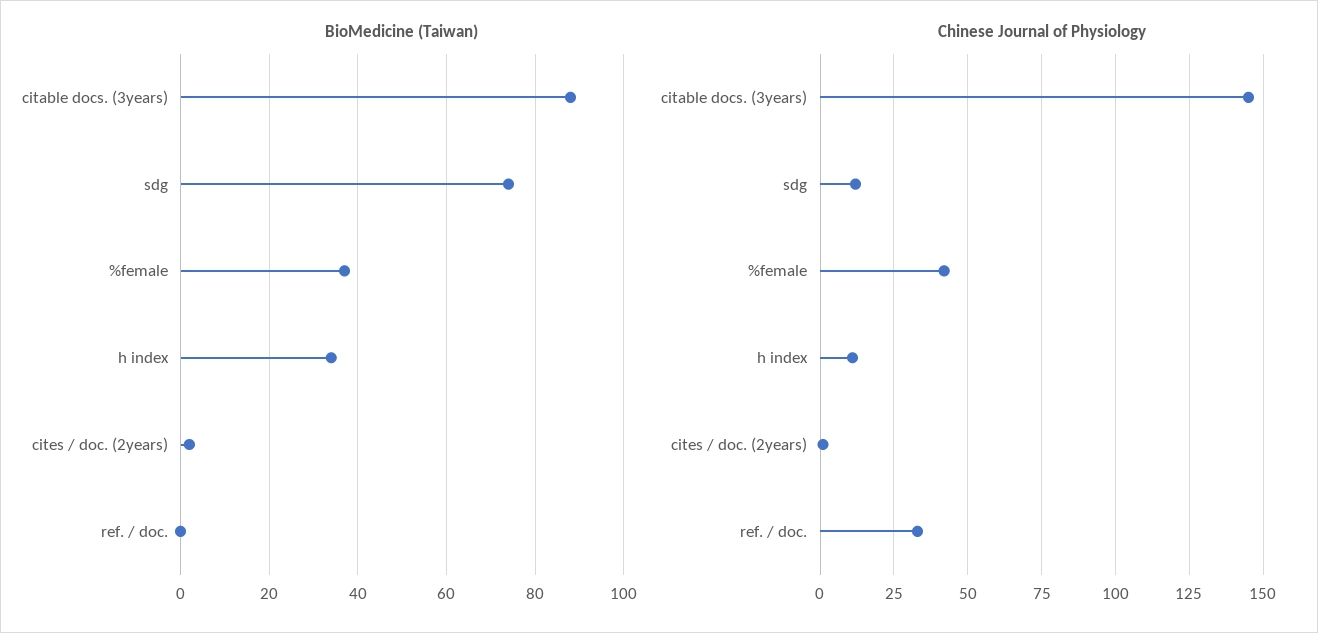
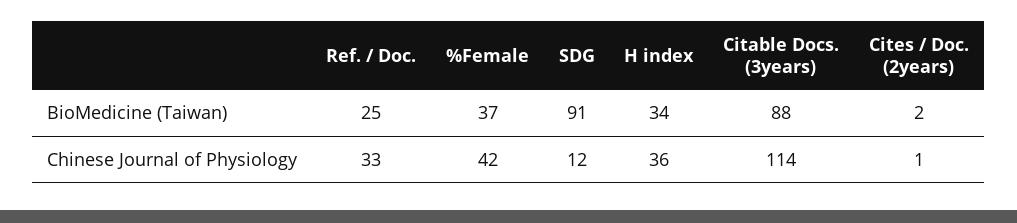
BioMedicine (Taiwan), sdg: 75 -> 91
BioMedicine (Taiwan), ref. / doc.: 0 -> 25
Chinese Journal of Physiology, citable docs. (3years): 145 -> 114
Chinese Journal of Physiology, h index: 10 -> 36

